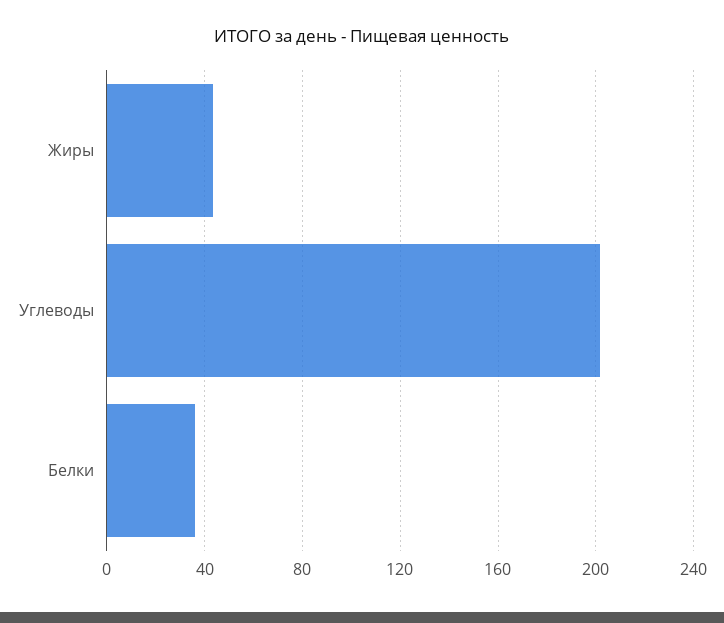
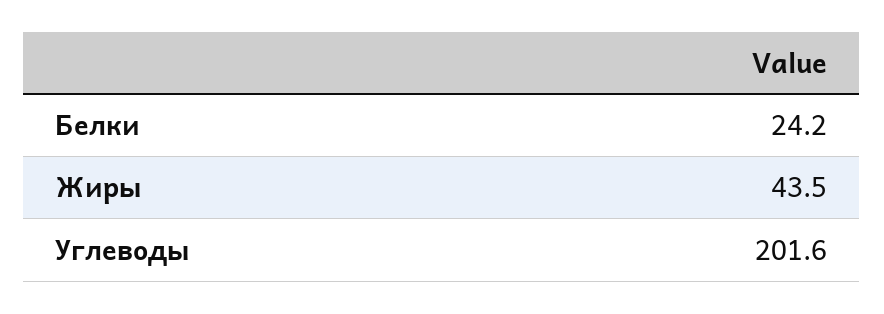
Белки: 35 -> 24.2

